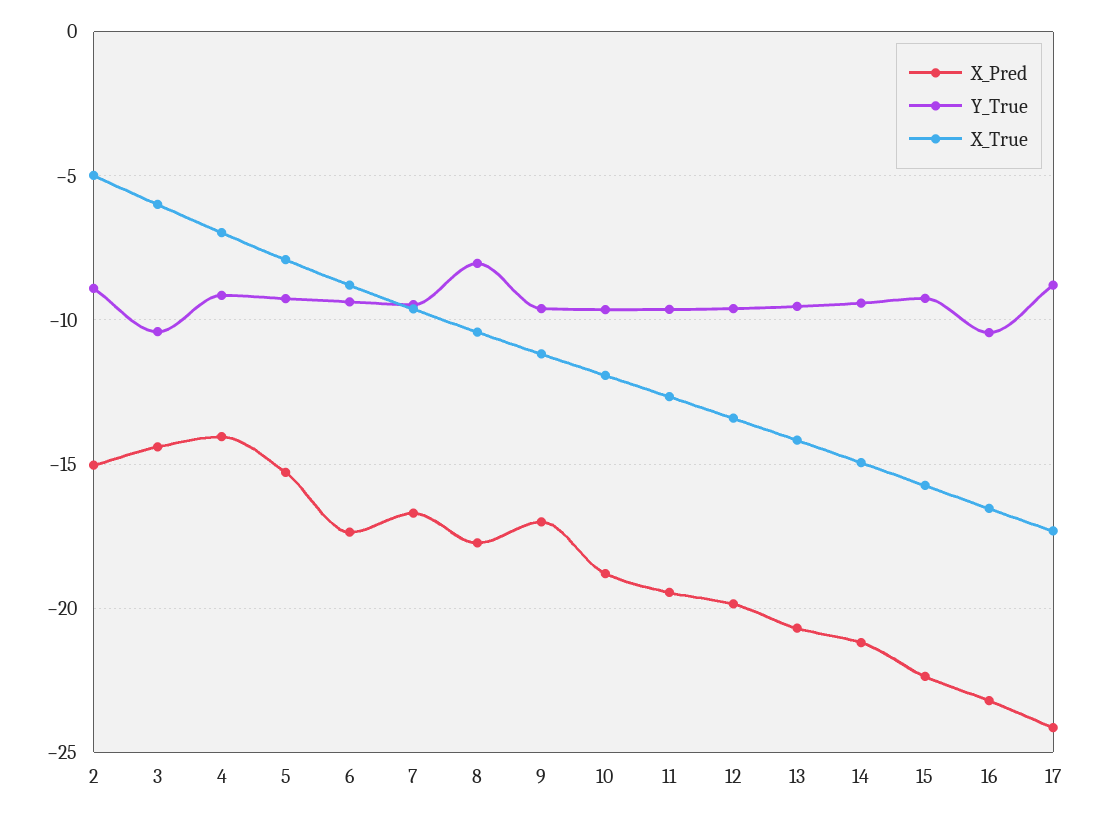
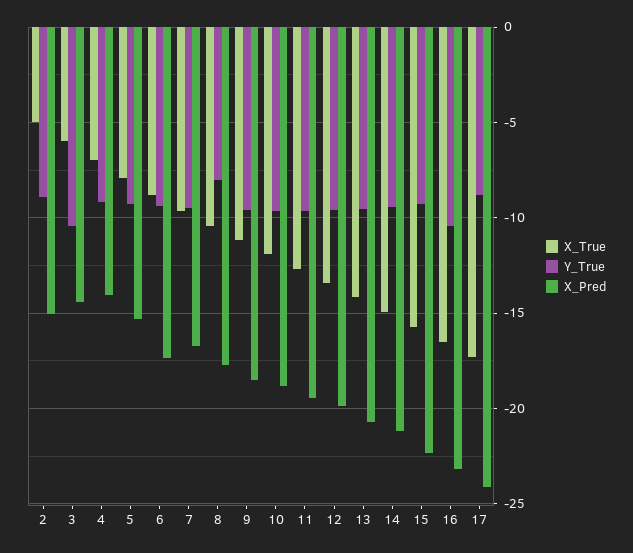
X_Pred, 9: -17 -> -18.5

